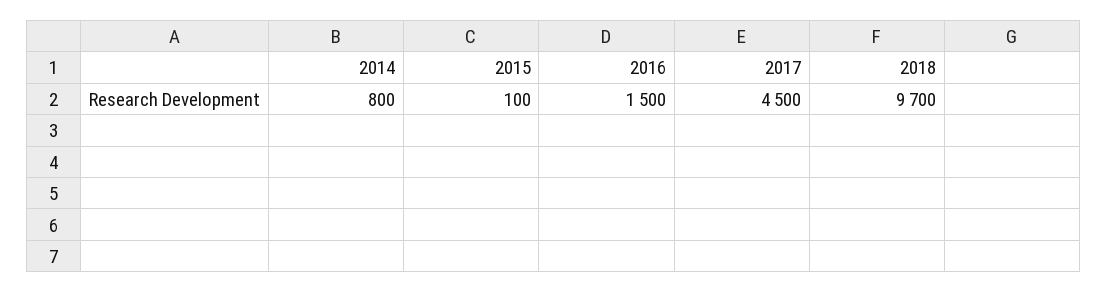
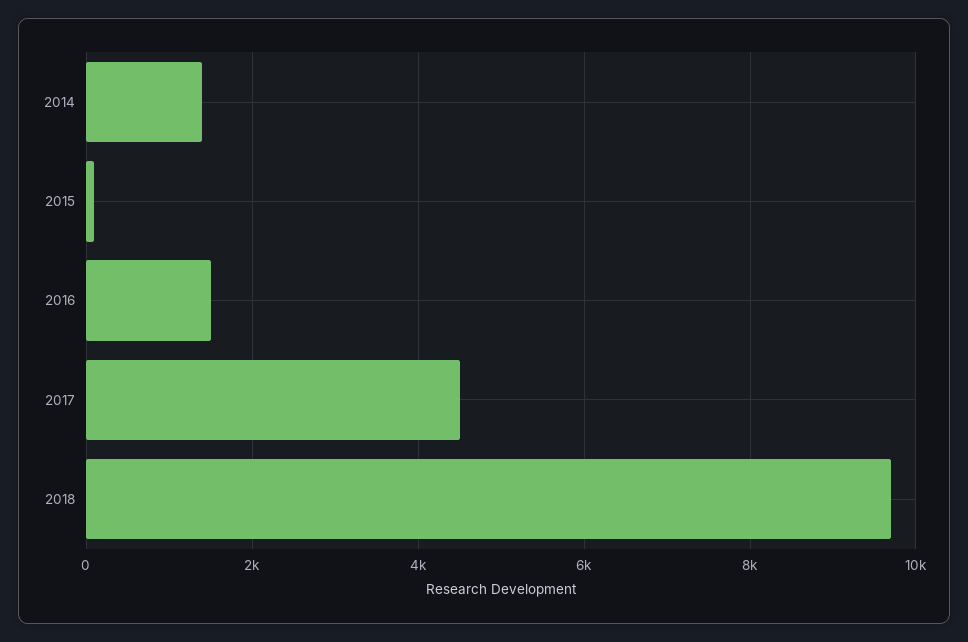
2014: 800 -> 1400

